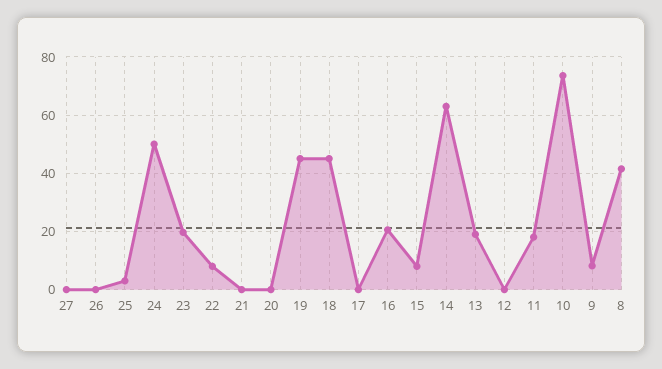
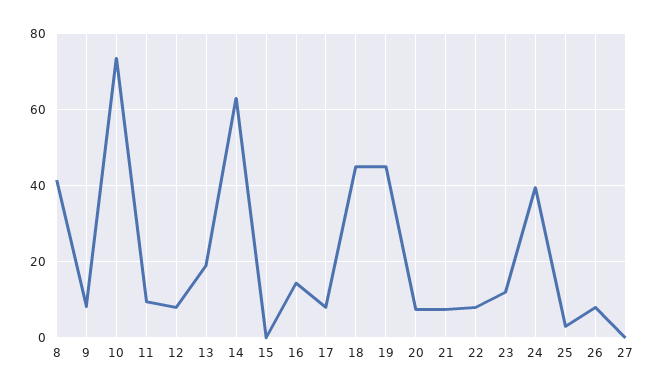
26: 0 -> 8
24: 50 -> 40
23: 20 -> 12
21: 0 -> 8
20: 0 -> 8
17: 0 -> 8
16: 20 -> 14
15: 7.5 -> 0
12: 0 -> 8
11: 17.5 -> 10

